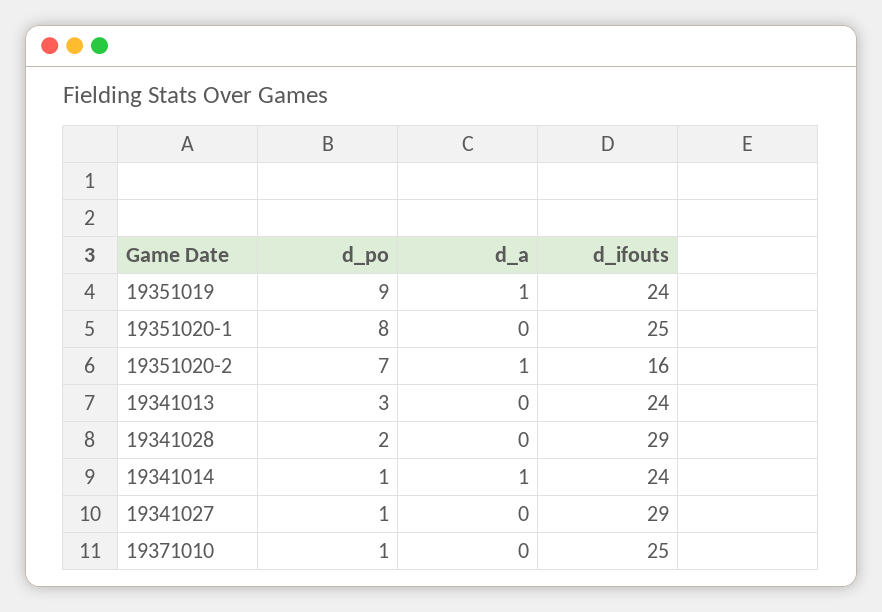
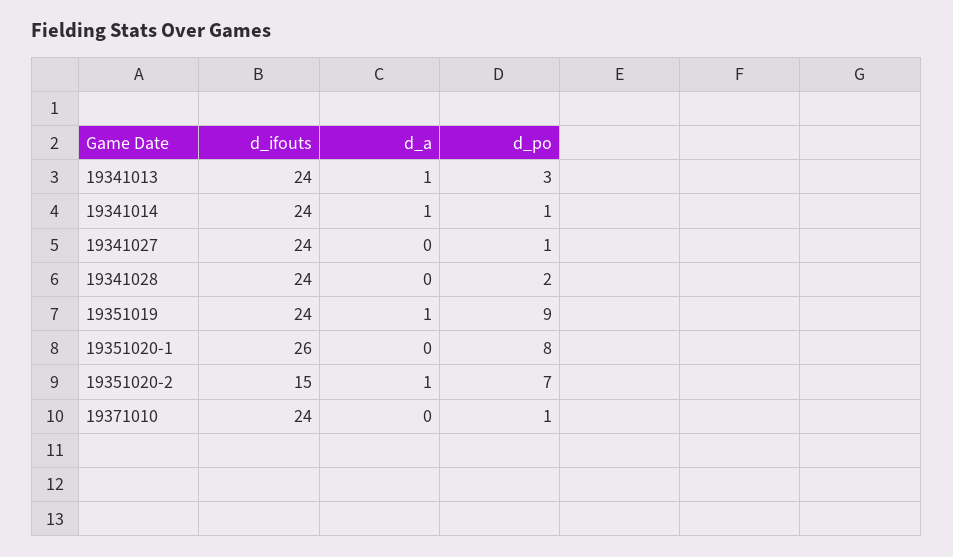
d_ifouts, 19351020-1: 25 -> 26
d_ifouts, 19351020-2: 16 -> 15
d_a, 19341013: 0 -> 1
d_ifouts, 19341028: 29 -> 24
d_ifouts, 19341027: 29 -> 24
d_ifouts, 19371010: 25 -> 24

